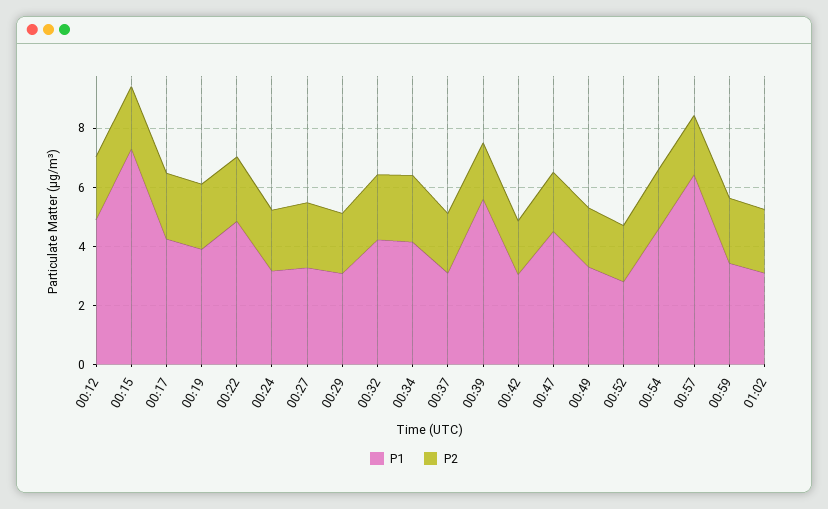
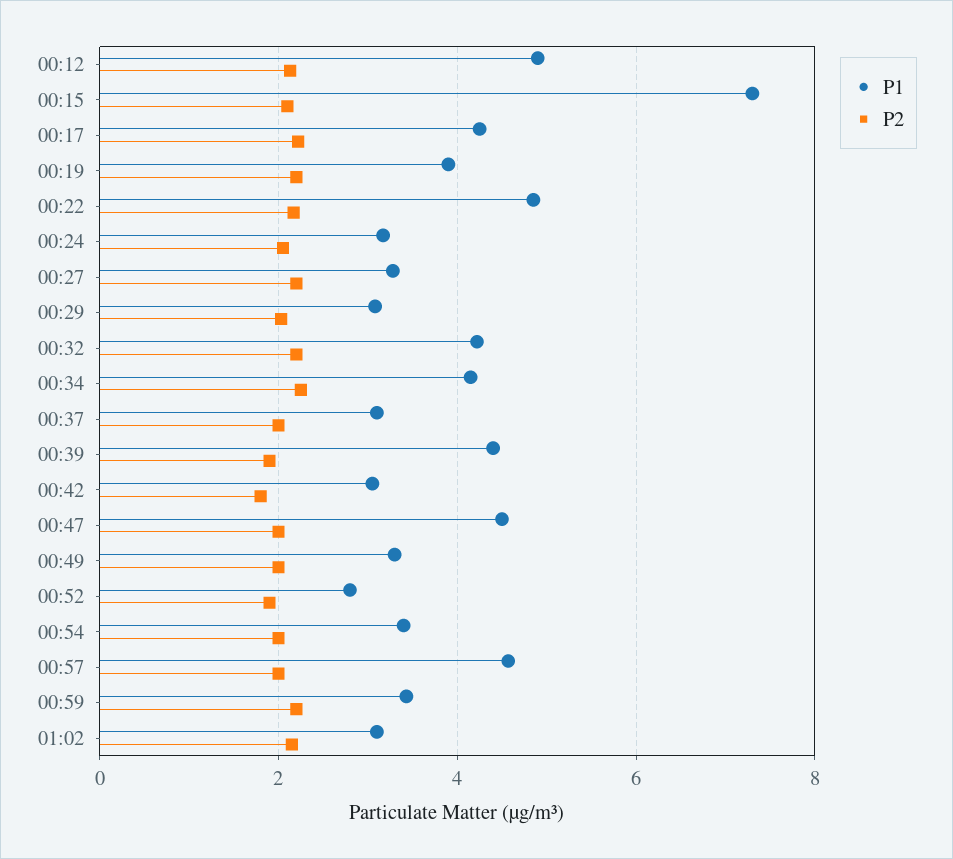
P1, 00:39: 5.5 -> 4.4
P1, 00:54: 4.5 -> 3.4
P1, 00:57: 6.5 -> 4.6

